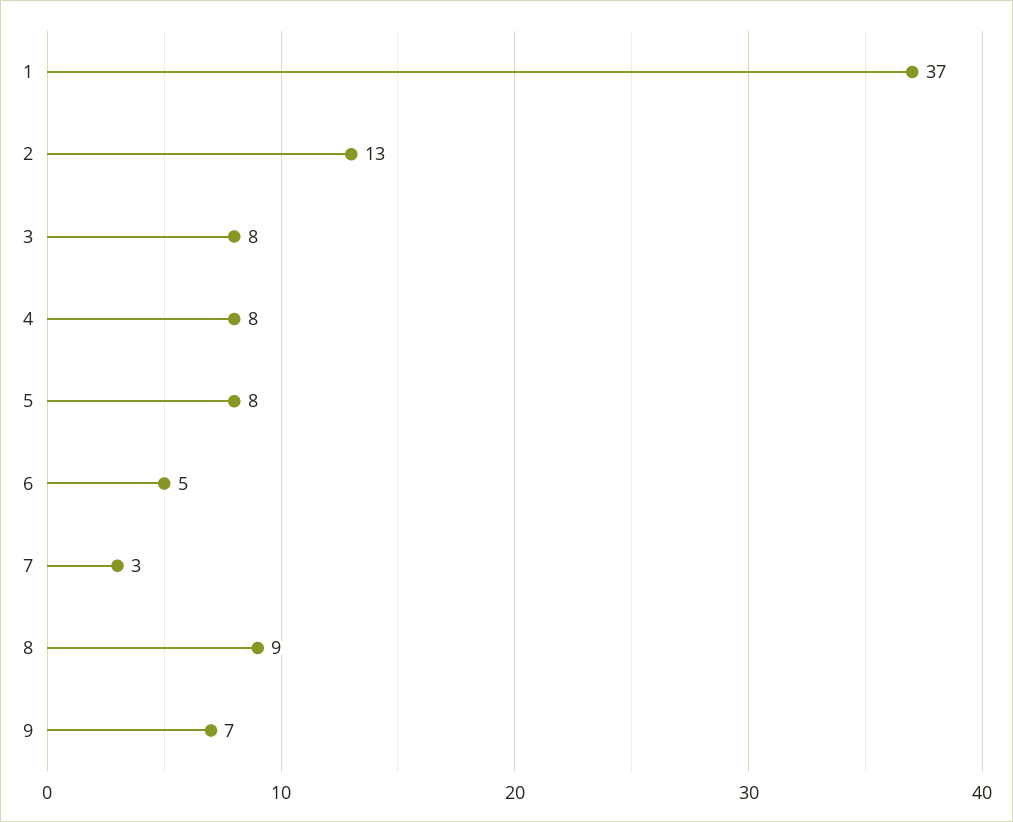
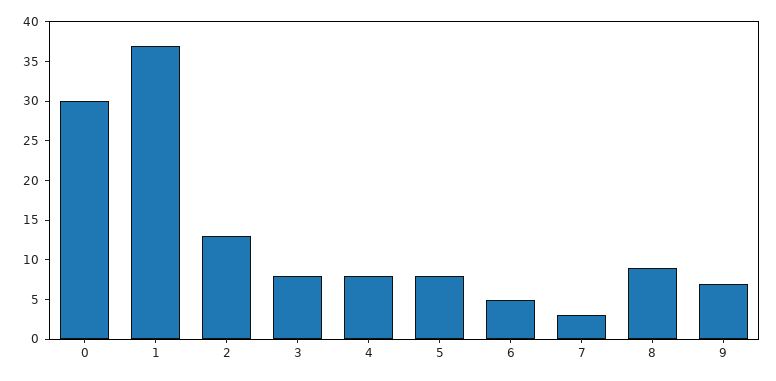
0: none -> 30

